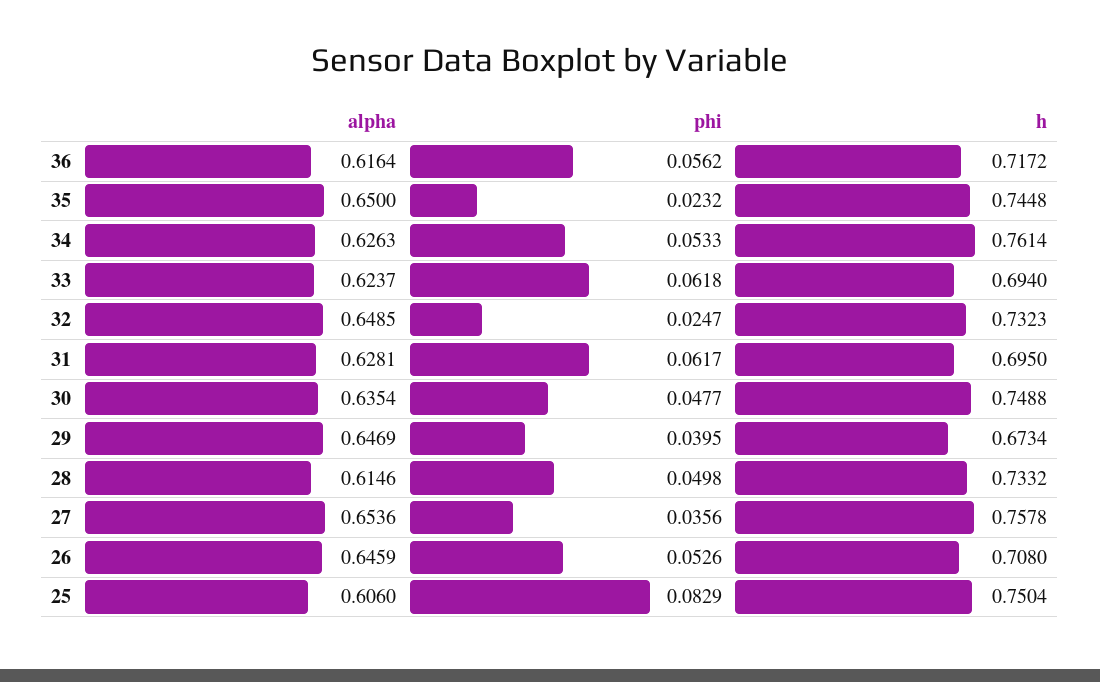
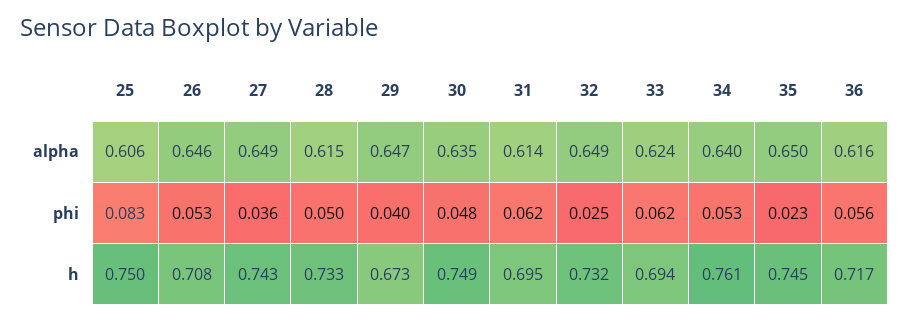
alpha, 34: 0.6263 -> 0.64
alpha, 31: 0.6281 -> 0.614
alpha, 27: 0.6536 -> 0.649
h, 27: 0.7578 -> 0.743

